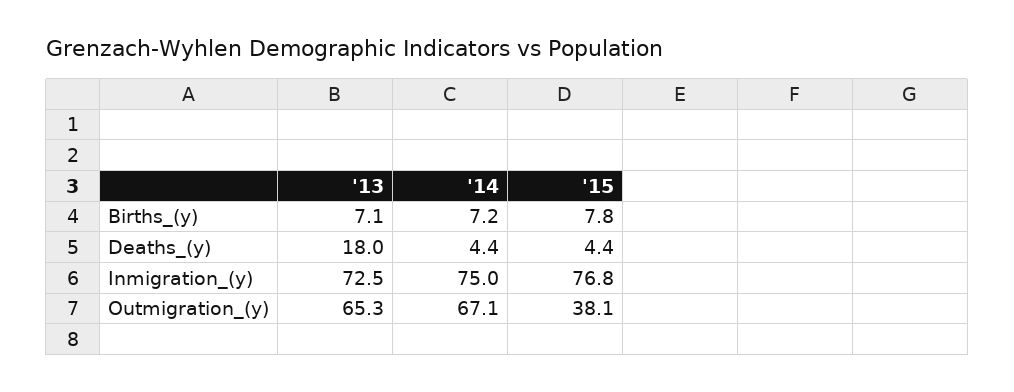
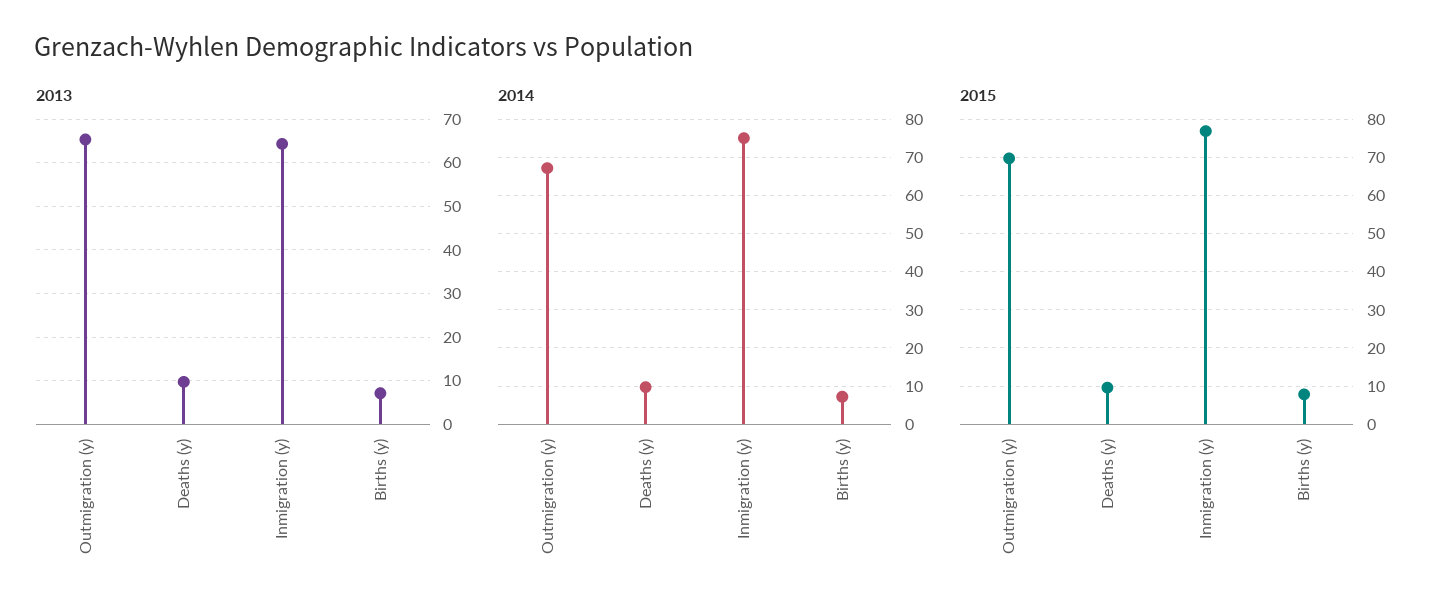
'13, Deaths_(y): 18 -> 10
'14, Deaths_(y): 4.4 -> 10
'15, Deaths_(y): 4.4 -> 10
'13, Inmigration_(y): 72.5 -> 64
'15, Outmigration_(y): 38.1 -> 70

